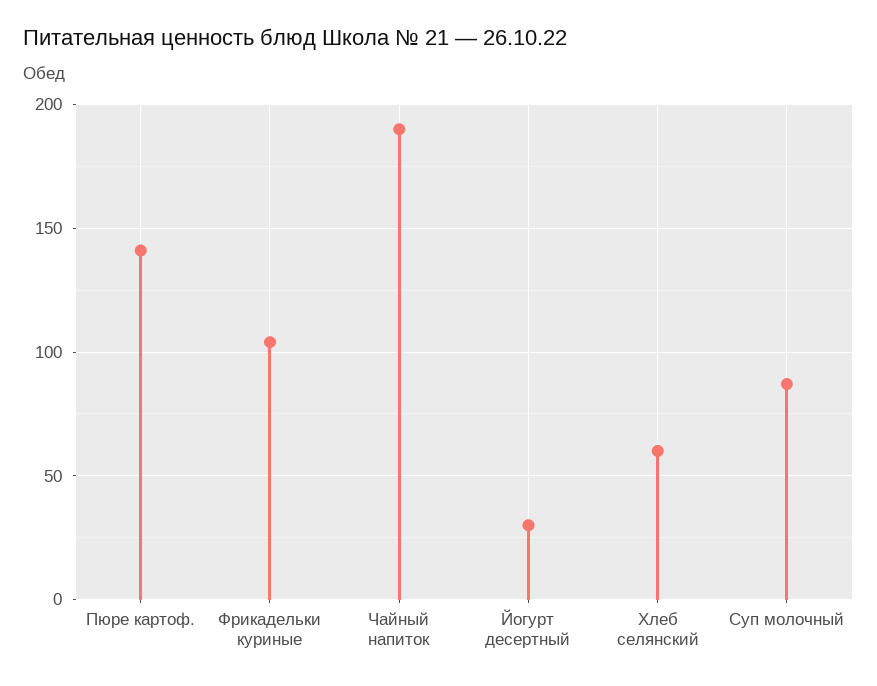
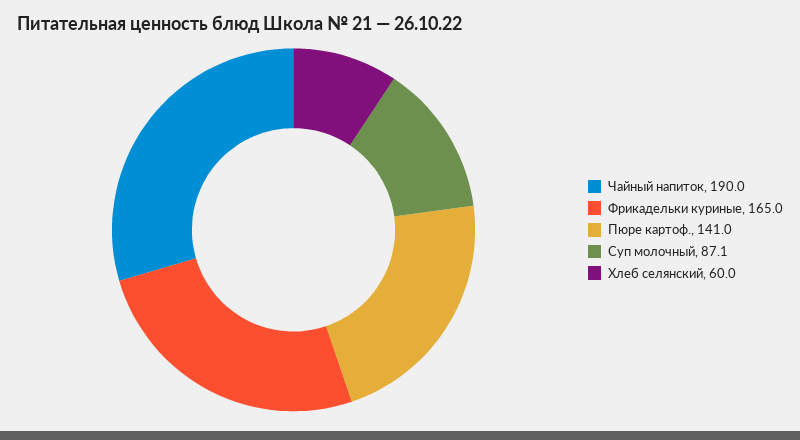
Фрикадельки куриные: 105 -> 165
Йогурт десертный: 30 -> none

